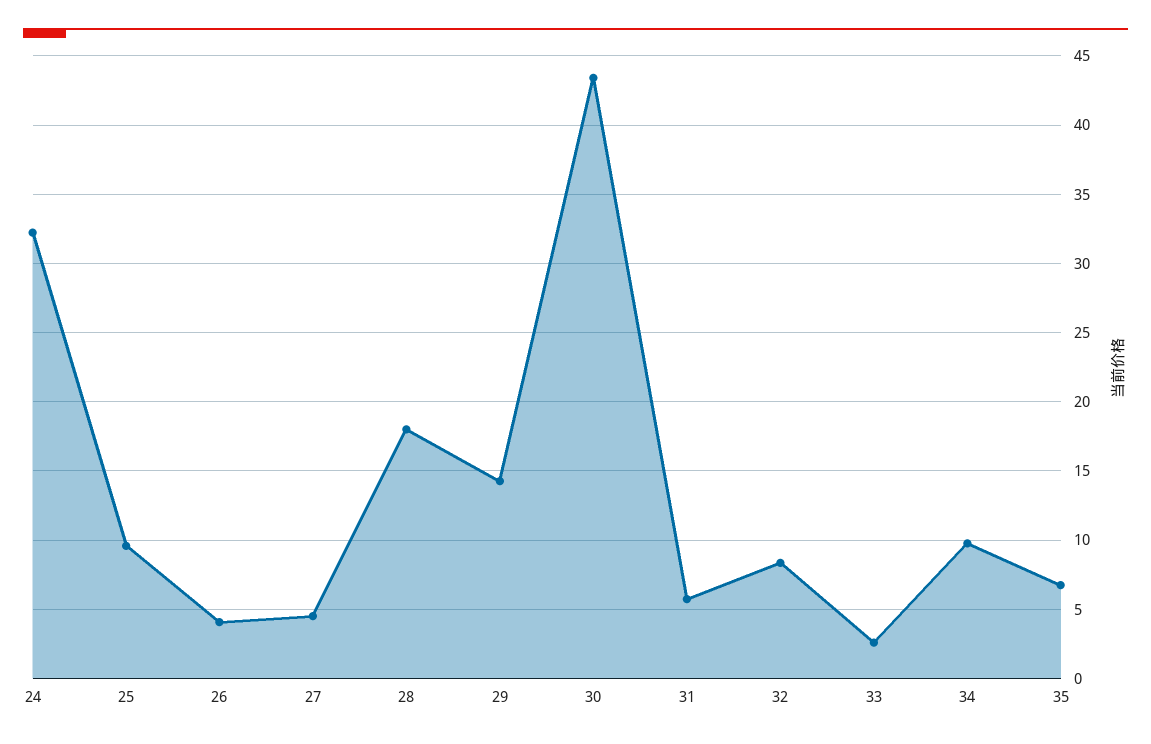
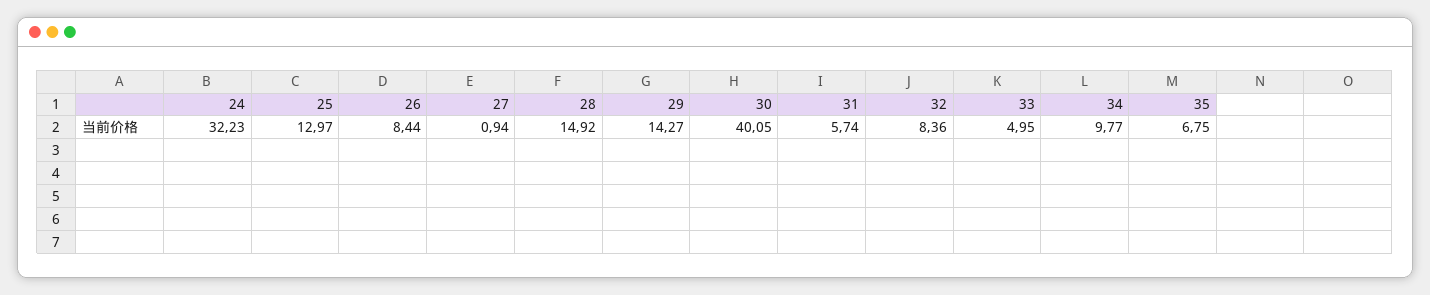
25: 9.5 -> 12.97
26: 4 -> 8.44
27: 4.5 -> 0.94
28: 18 -> 14.92
30: 43.5 -> 40.05
33: 2.5 -> 4.95

